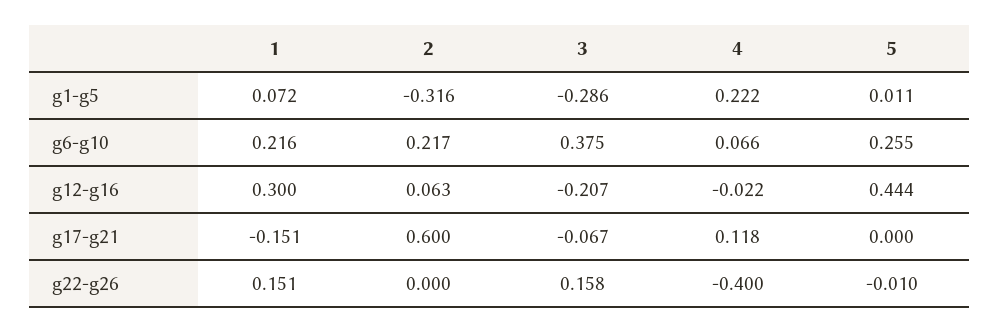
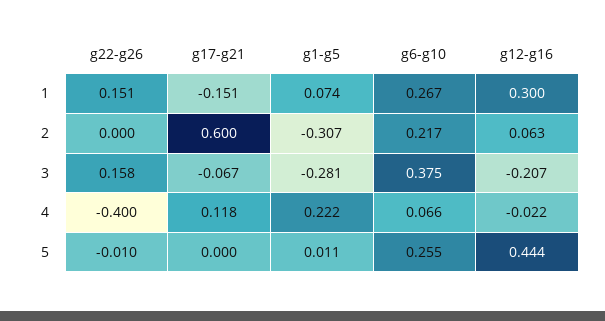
1, g1-g5: 0.072 -> 0.074
2, g1-g5: -0.316 -> -0.307
3, g1-g5: -0.286 -> -0.281
1, g6-g10: 0.216 -> 0.267

